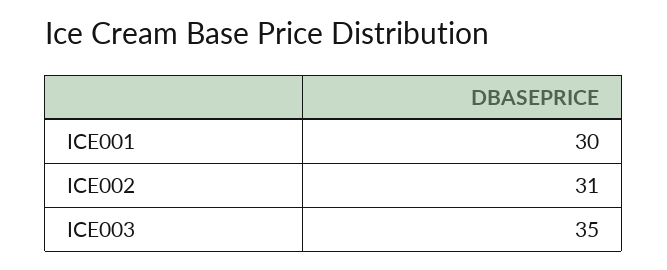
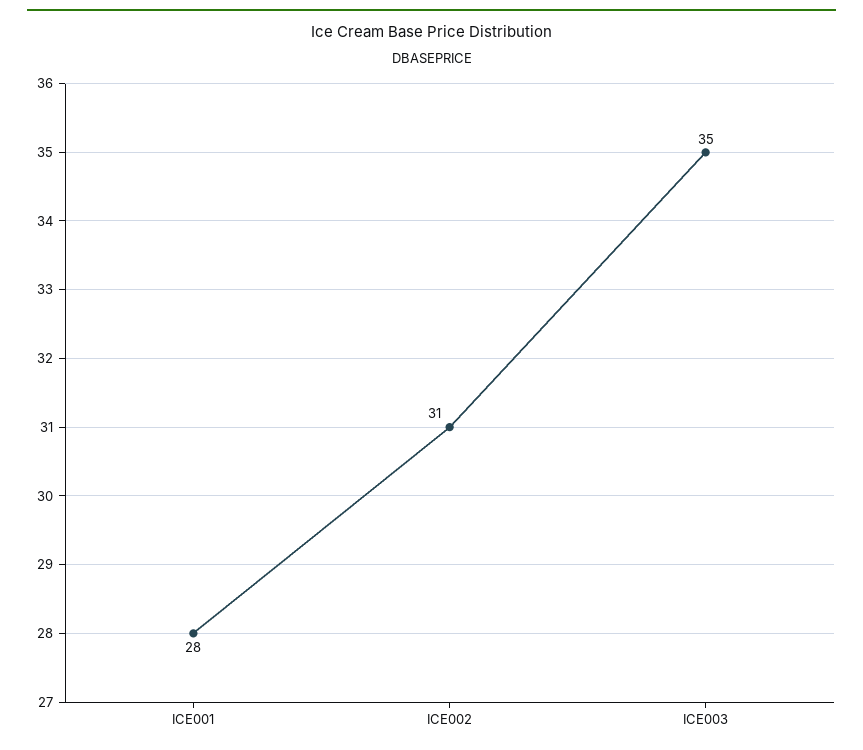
ICE001: 30 -> 28

